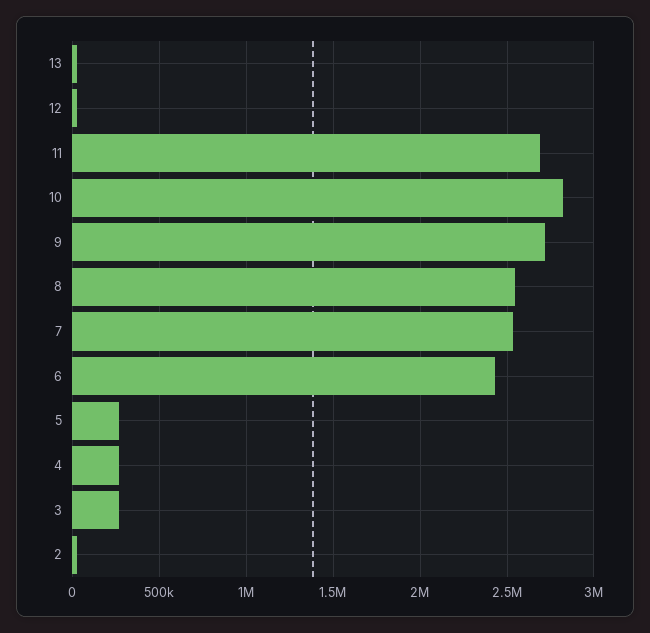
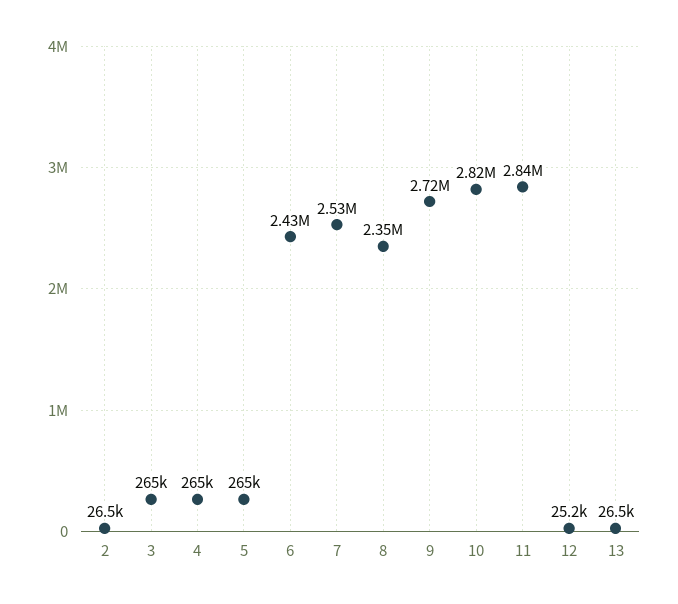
11: 2700000 -> 2840000
8: 2550000 -> 2350000

